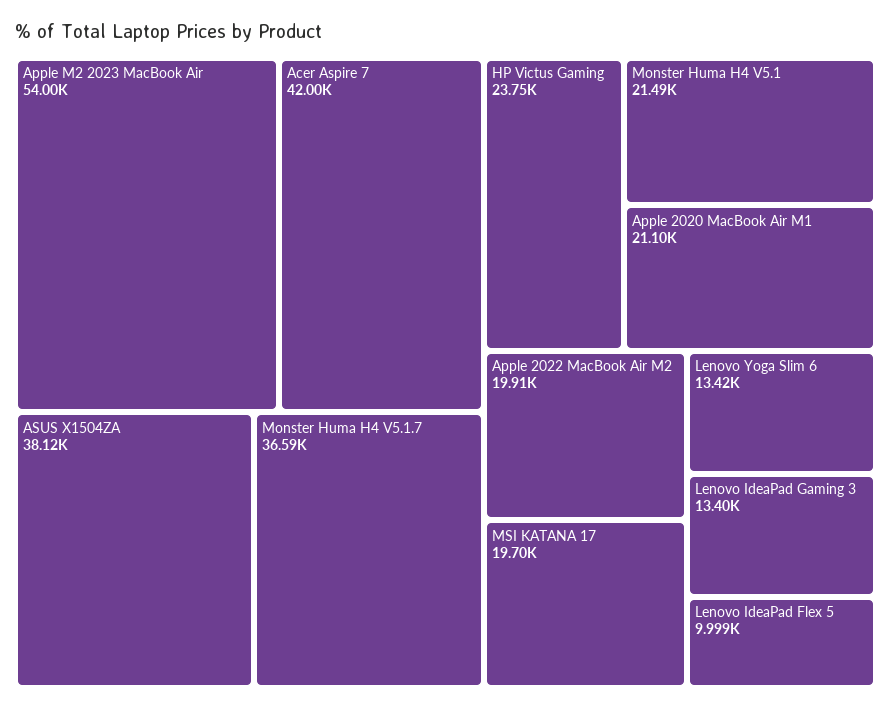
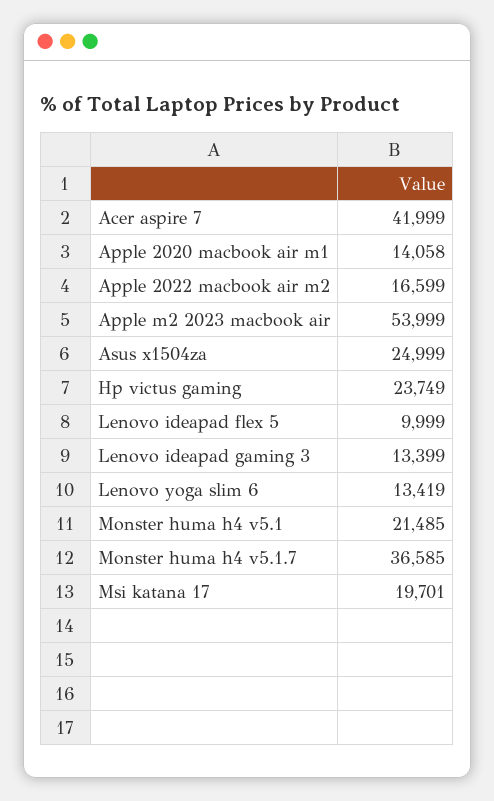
ASUS X1504ZA: 38120 -> 24999
Apple 2020 MacBook Air M1: 21100 -> 14058
Apple 2022 MacBook Air M2: 19910 -> 16599

